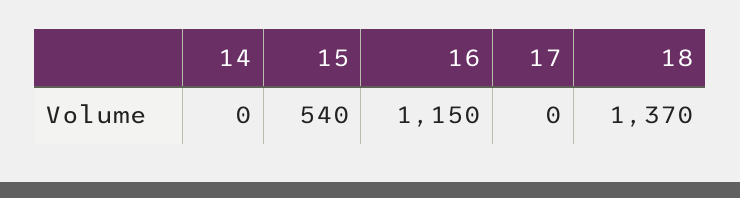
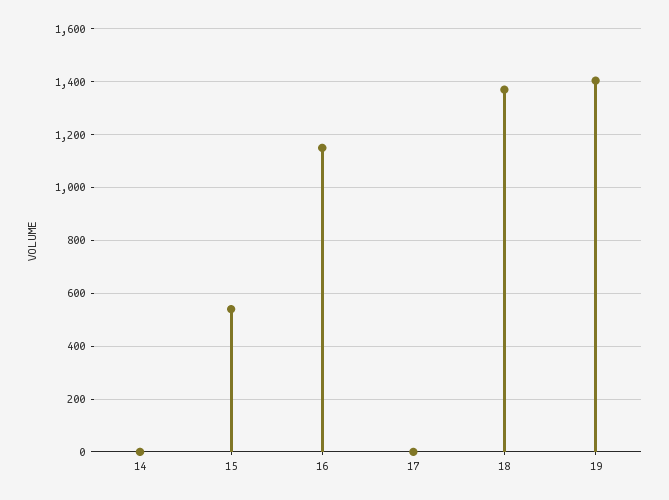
19: none -> 1400

